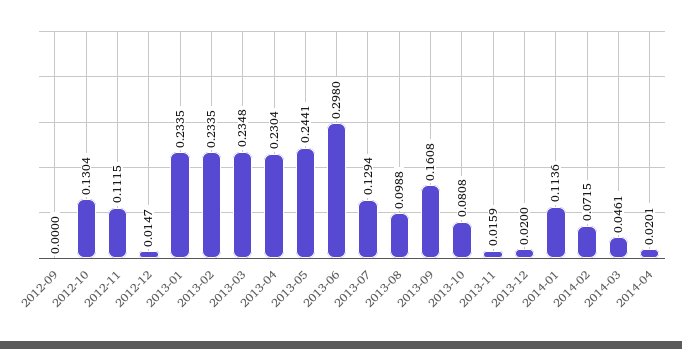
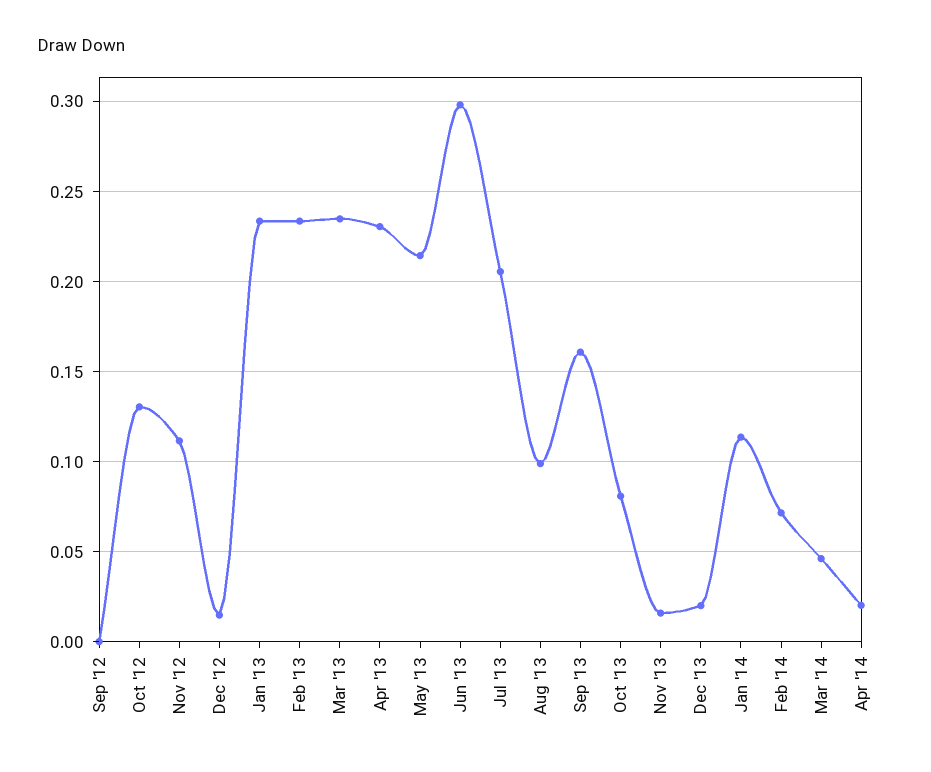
2013-05: 0.2441 -> 0.215
2013-07: 0.1294 -> 0.205

